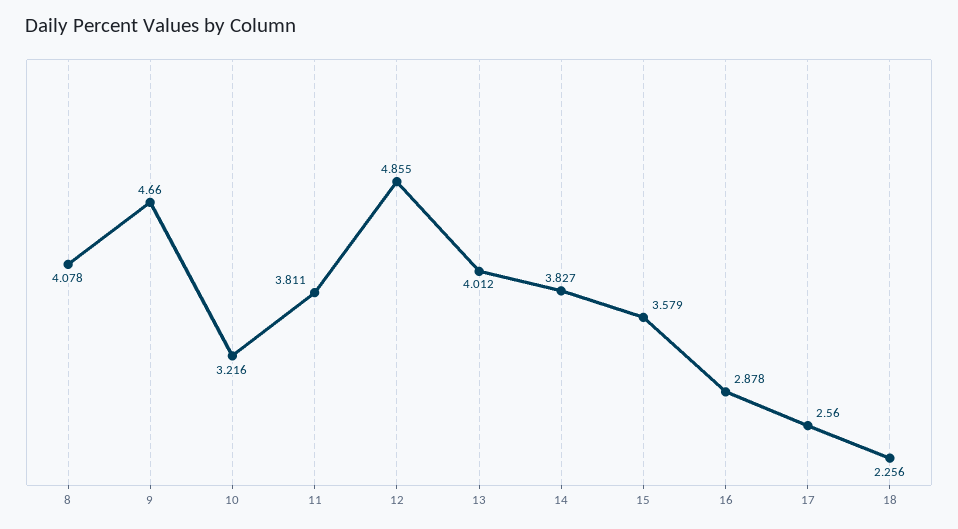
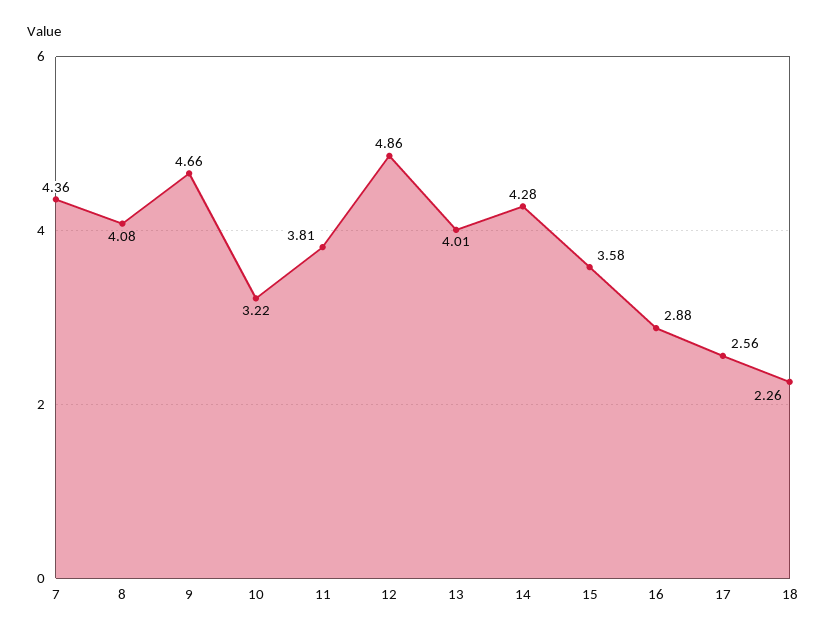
14: 3.827 -> 4.28
7: none -> 4.36

